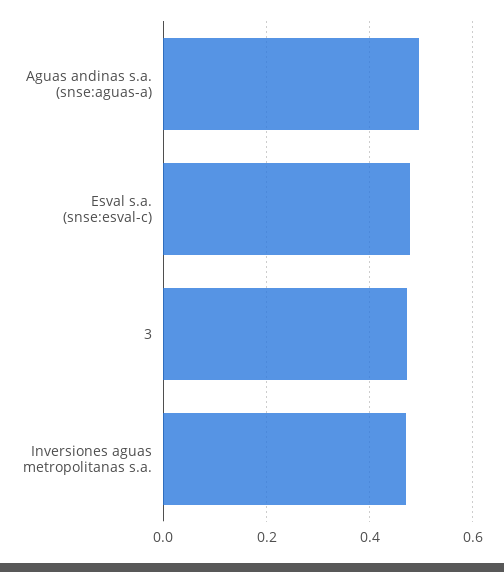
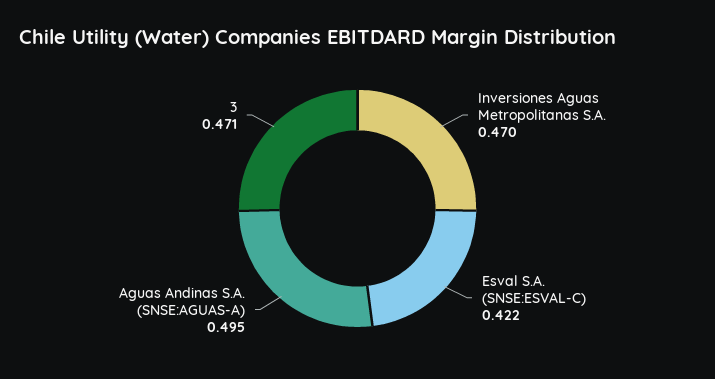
Esval s.a. (snse:esval-c): 0.48 -> 0.422

